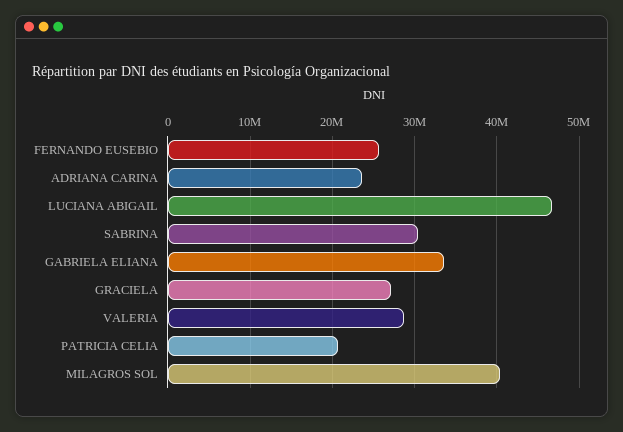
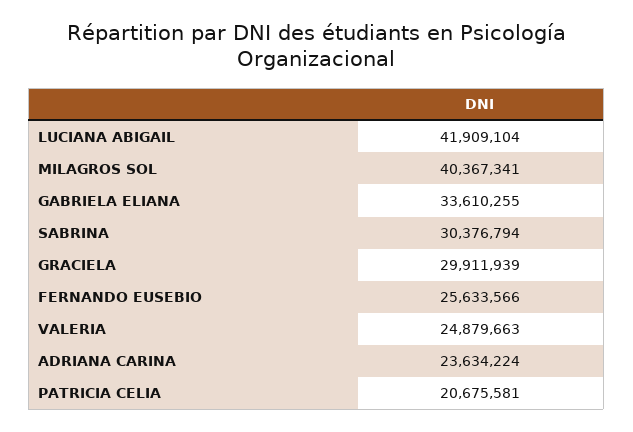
LUCIANA ABIGAIL: 47000000 -> 41909104
GRACIELA: 27000000 -> 29911939
VALERIA: 29000000 -> 24879663

